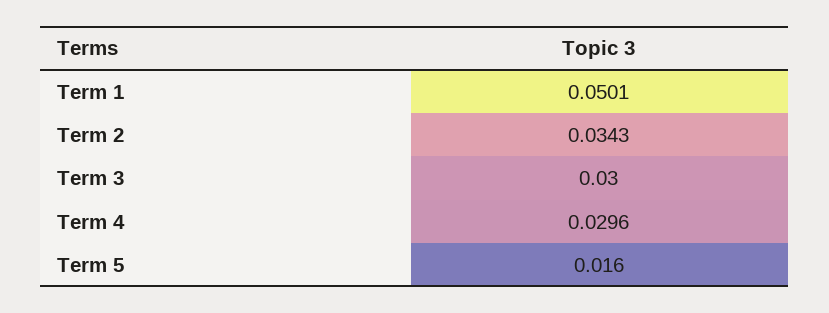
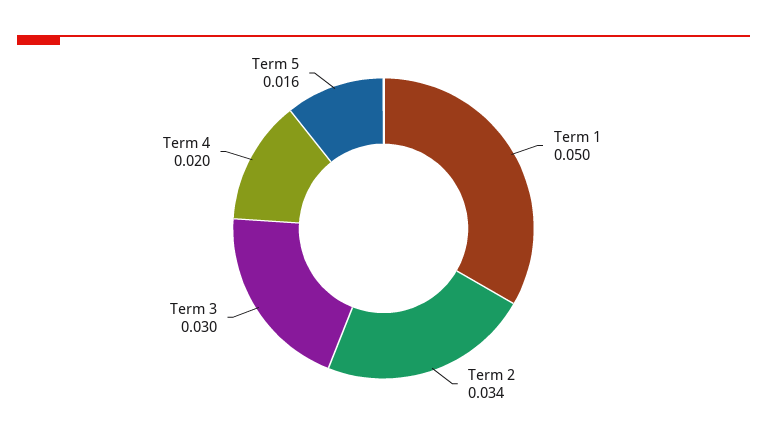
Term 4: 0.0296 -> 0.02

